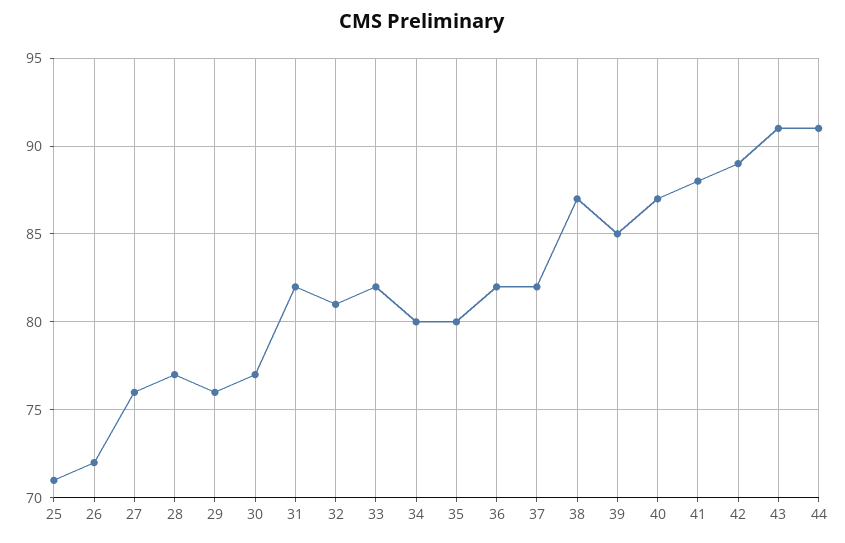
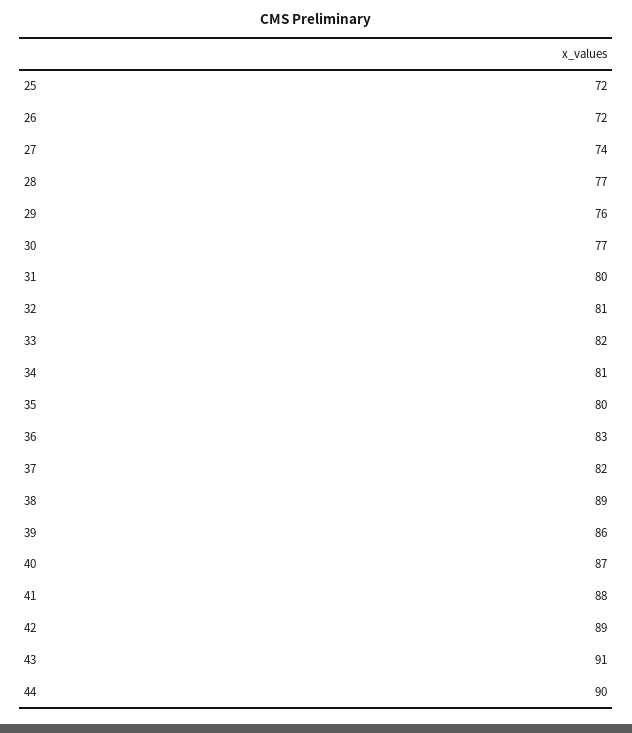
25: 71 -> 72
27: 76 -> 74
31: 82 -> 80
34: 80 -> 81
36: 82 -> 83
38: 87 -> 89
39: 85 -> 86
44: 91 -> 90

